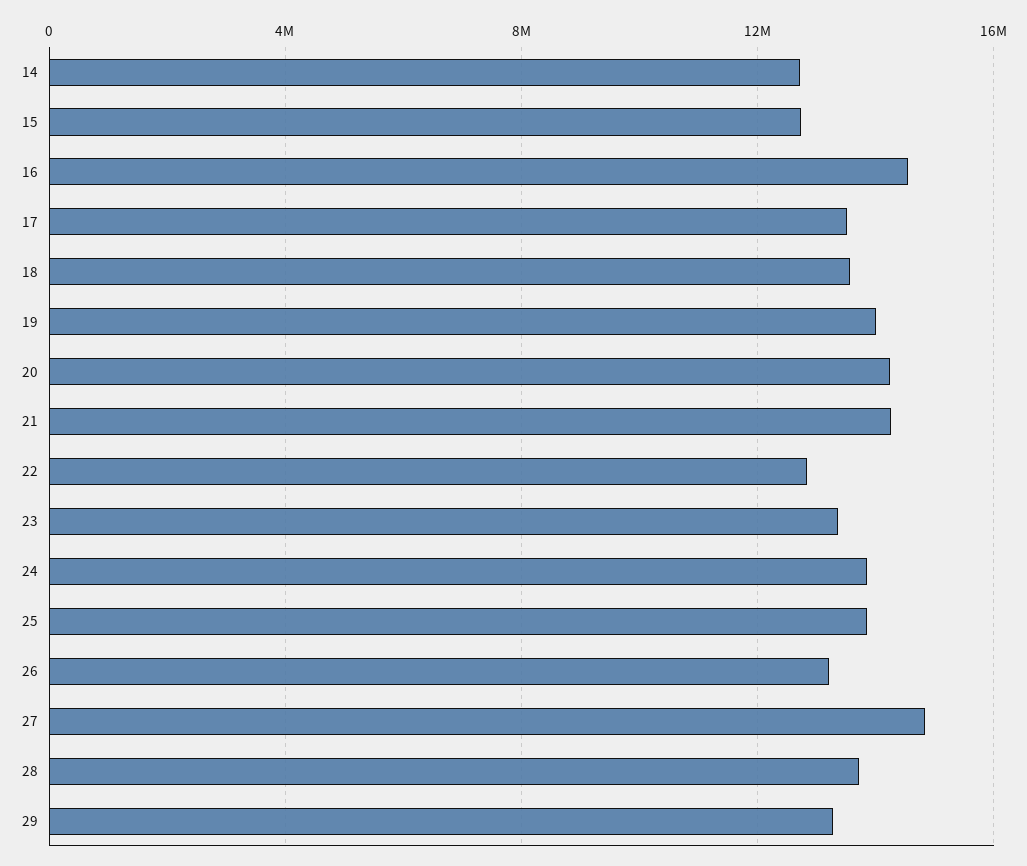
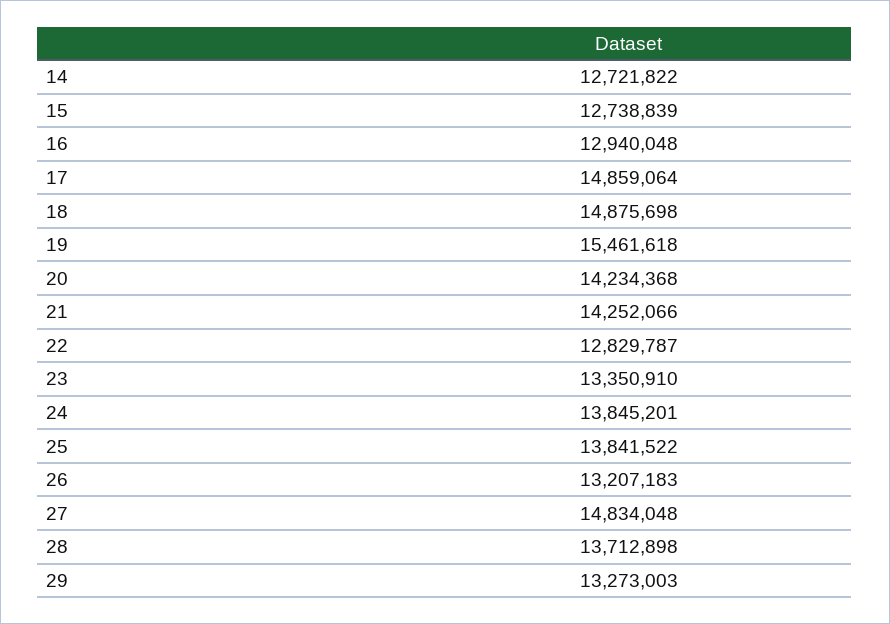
16: 14500000 -> 12940048
17: 13500000 -> 14859064
18: 13500000 -> 14875698
19: 14000000 -> 15461618

